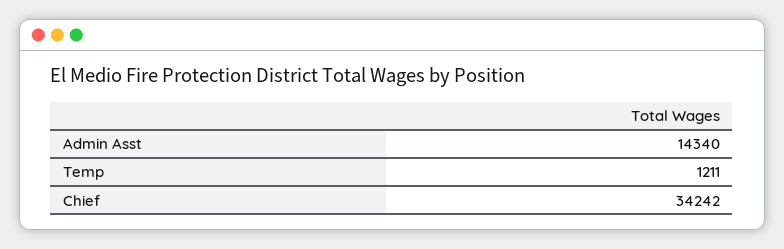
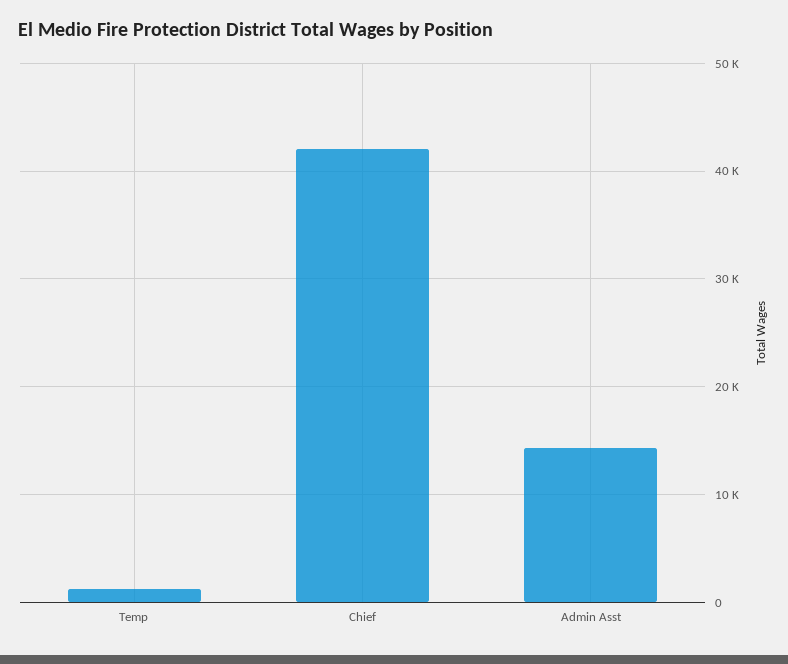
Chief: 34242 -> 42000

